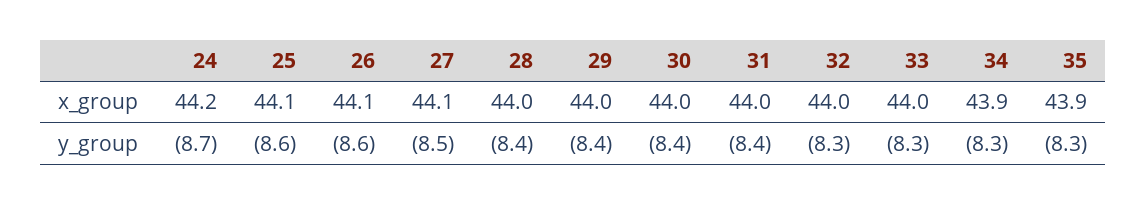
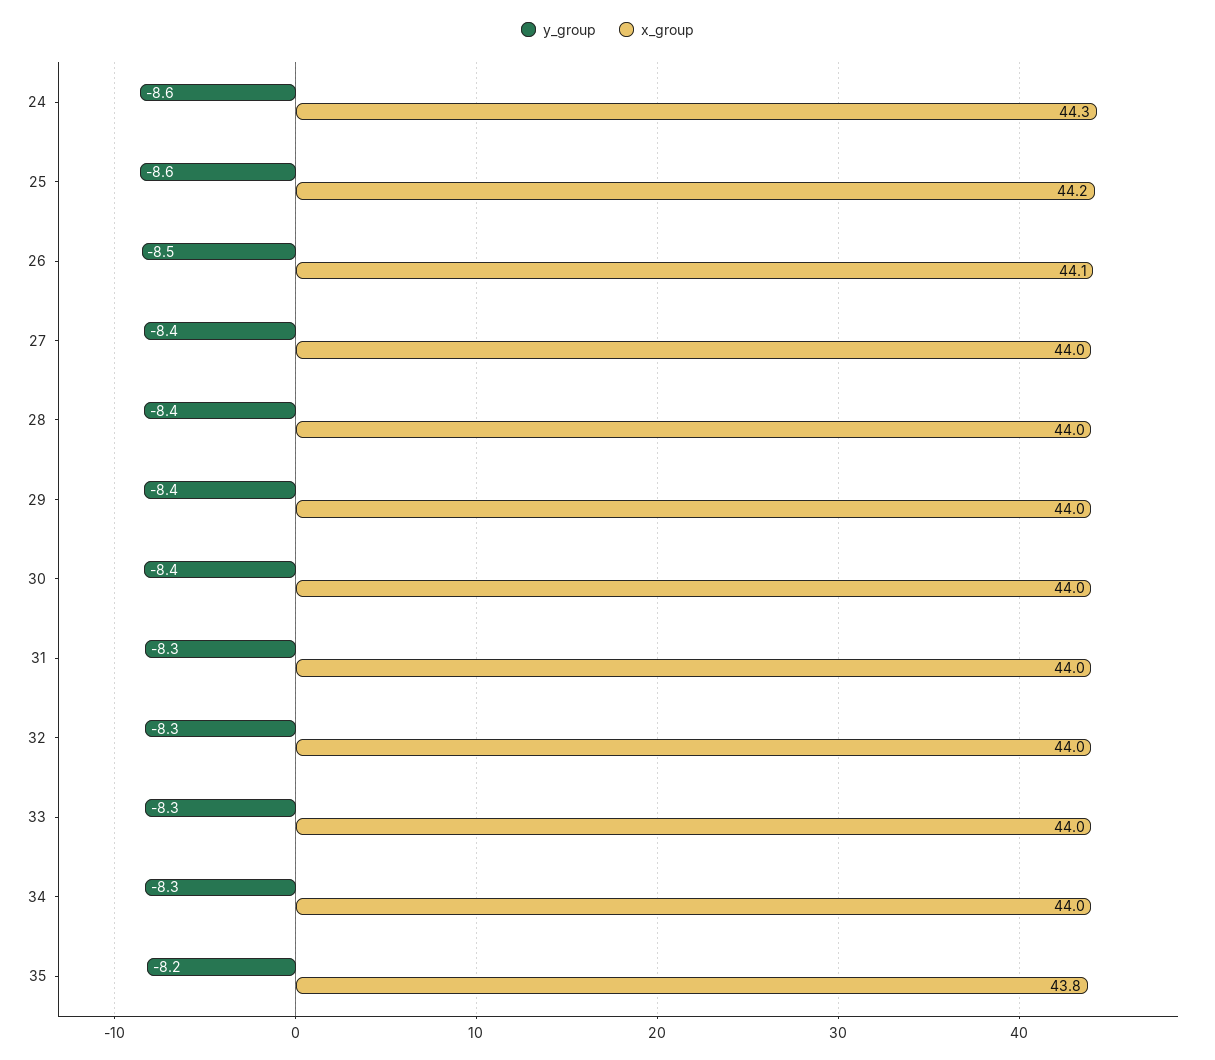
x_group, 24: 44.2 -> 44.3
x_group, 25: 44.1 -> 44.2
x_group, 27: 44.1 -> 44
x_group, 34: 43.9 -> 44
x_group, 35: 43.9 -> 43.8
y_group, 24: -8.7 -> -8.6
y_group, 26: -8.6 -> -8.5
y_group, 27: -8.5 -> -8.4
y_group, 31: -8.4 -> -8.3
y_group, 35: -8.3 -> -8.2

